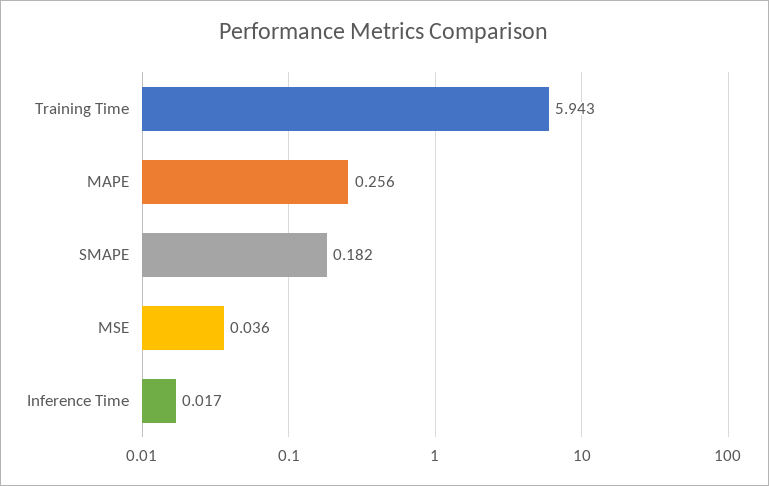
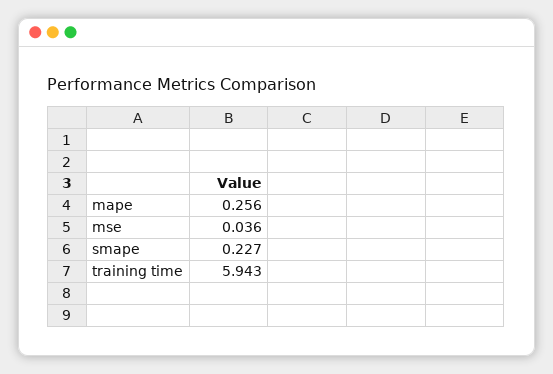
SMAPE: 0.182 -> 0.227
Inference Time: 0.017 -> none

